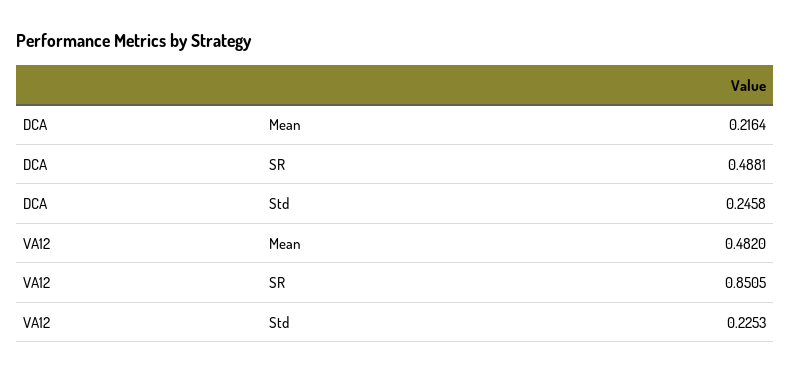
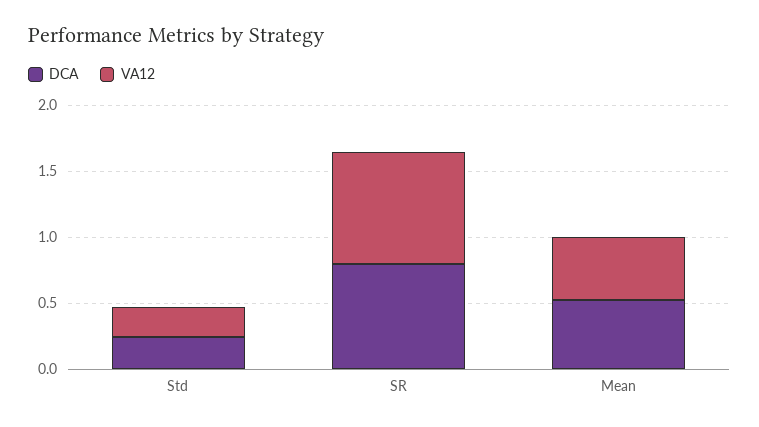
DCA, Mean: 0.2164 -> 0.5
DCA, SR: 0.4881 -> 0.8

